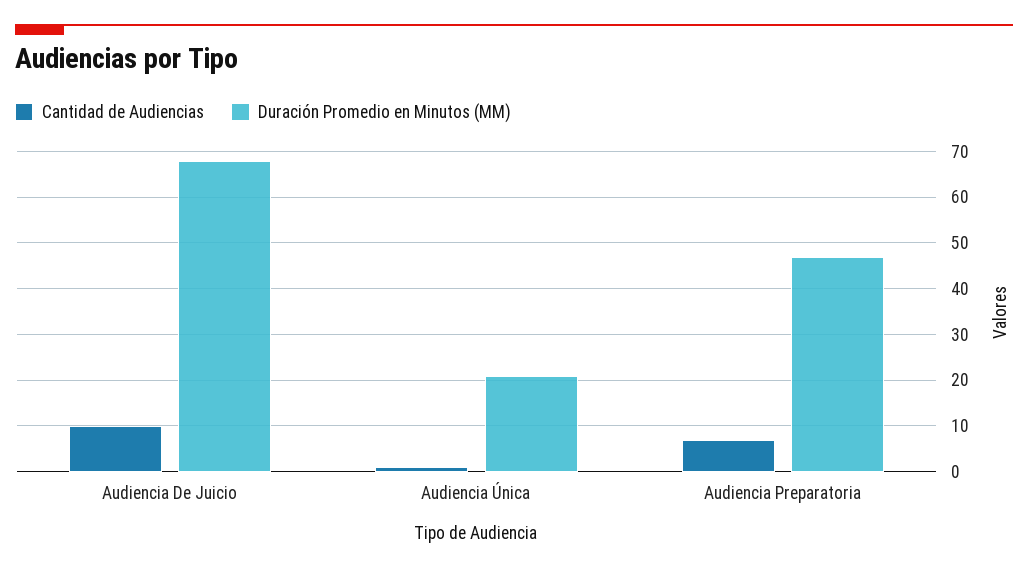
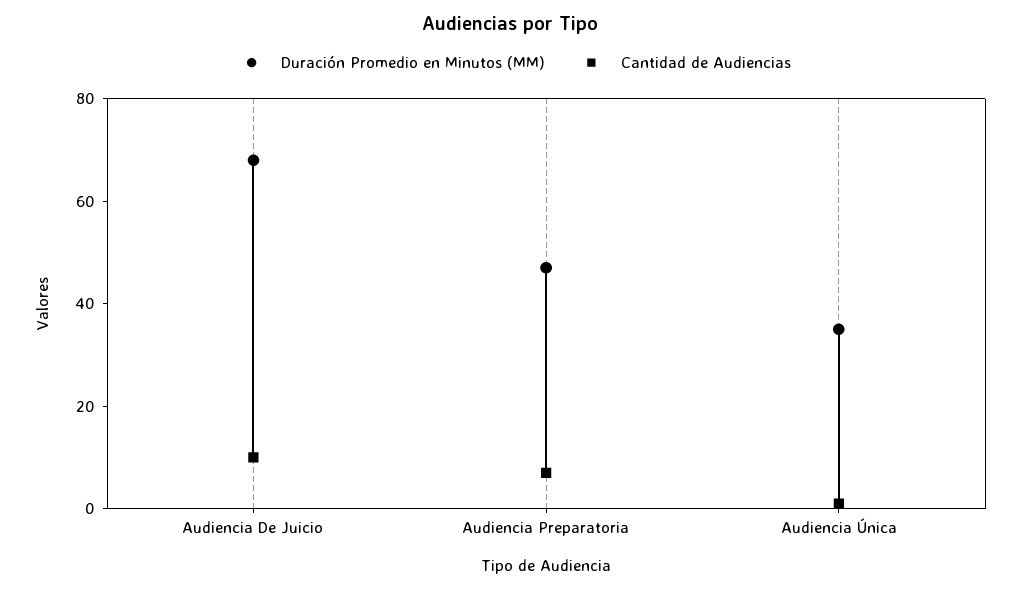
Duración Promedio en Minutos (MM), Audiencia Única: 20 -> 35

